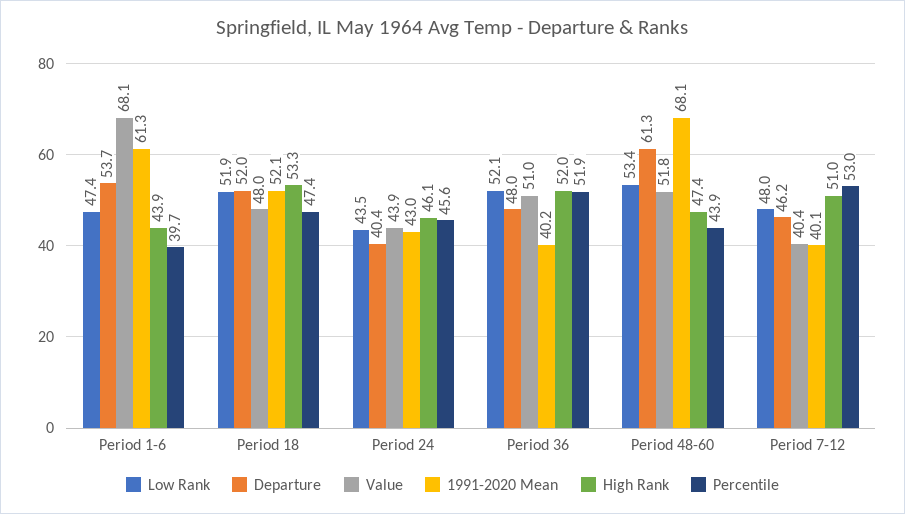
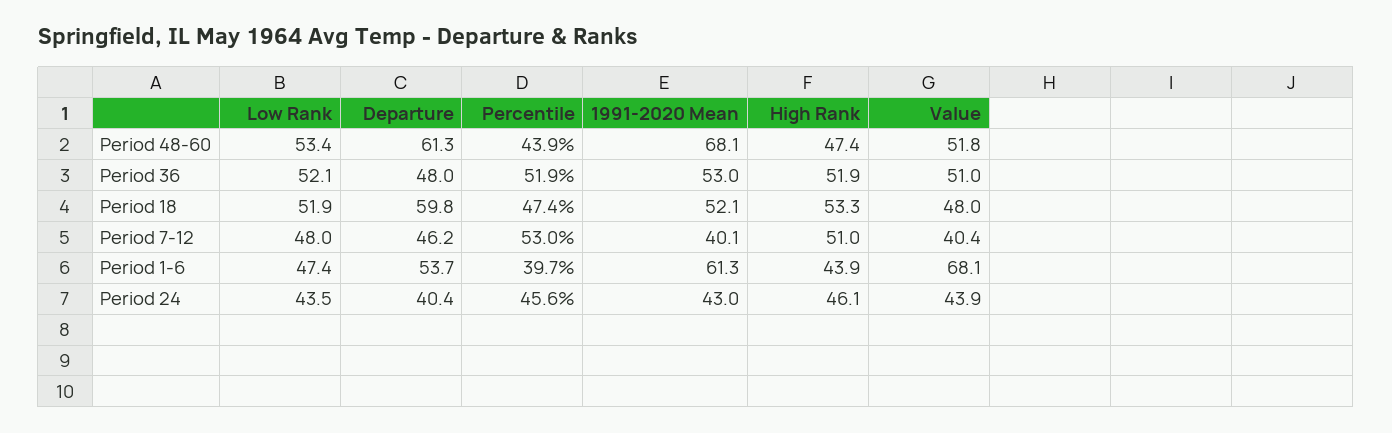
Departure, Period 18: 52 -> 59.8
1991-2020 Mean, Period 36: 40.2 -> 53
High Rank, Period 36: 52 -> 51.9

